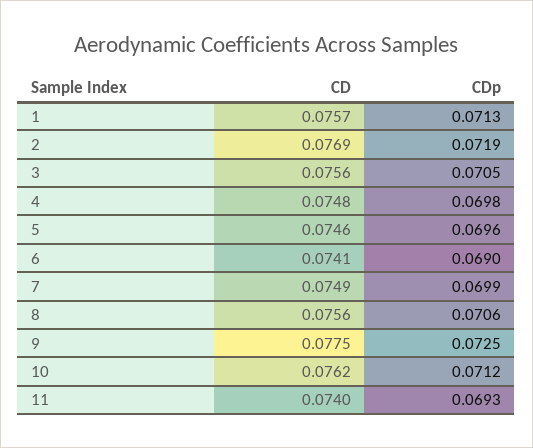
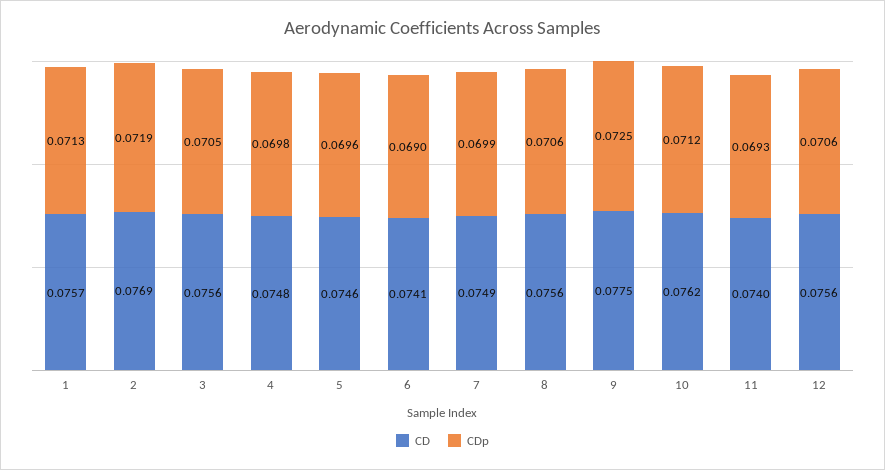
CD, 12: none -> 0.0756
CDp, 12: none -> 0.0706

